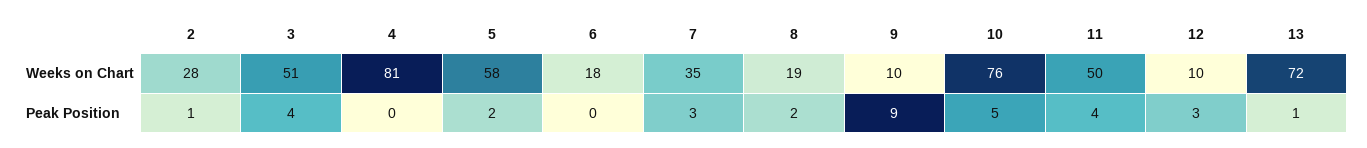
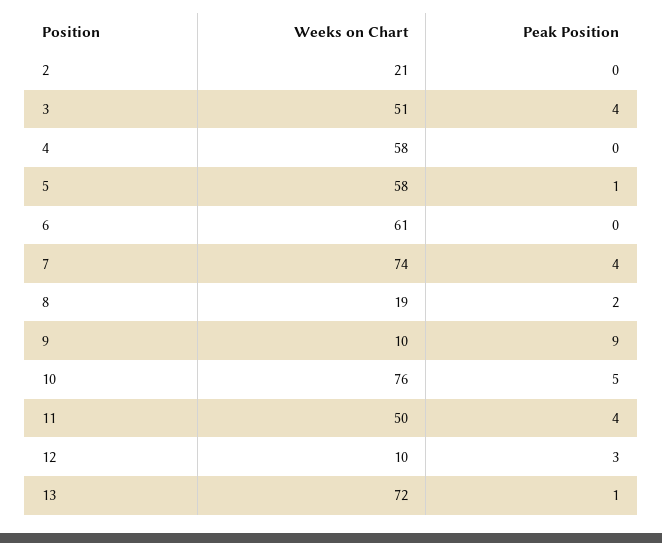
2, Weeks on Chart: 28 -> 21
4, Weeks on Chart: 81 -> 58
6, Weeks on Chart: 18 -> 61
7, Weeks on Chart: 35 -> 74
2, Peak Position: 1 -> 0
5, Peak Position: 2 -> 1
7, Peak Position: 3 -> 4

